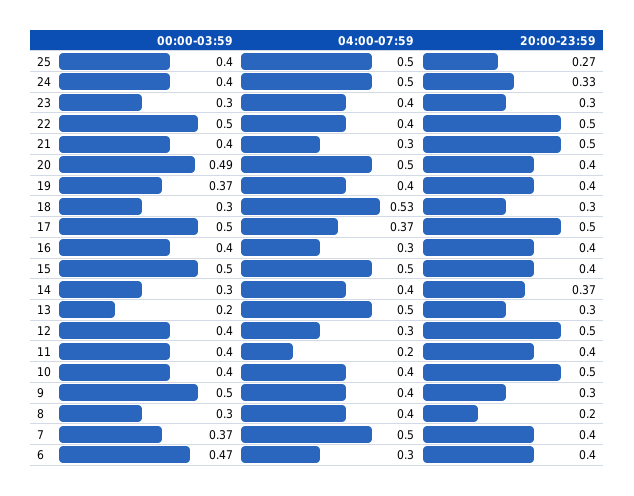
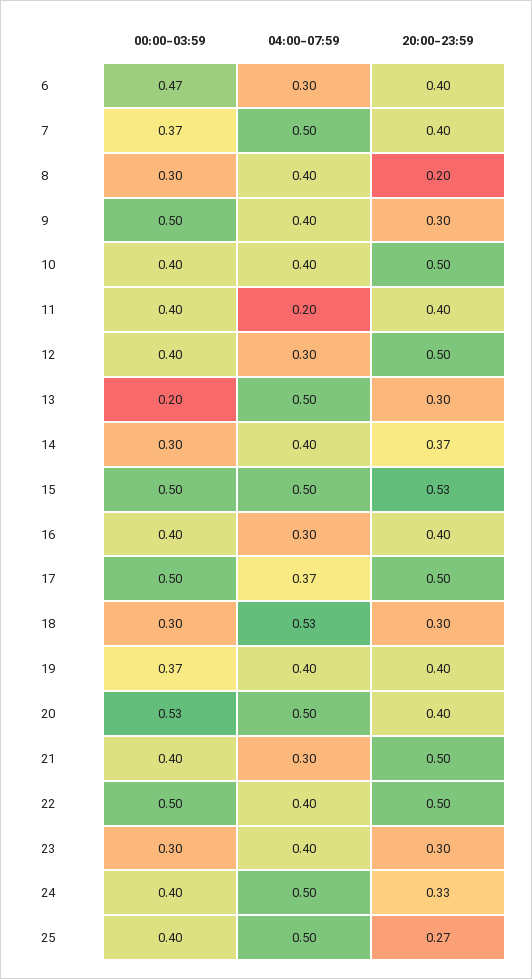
00:00-03:59, 20: 0.49 -> 0.53
20:00-23:59, 15: 0.4 -> 0.53

